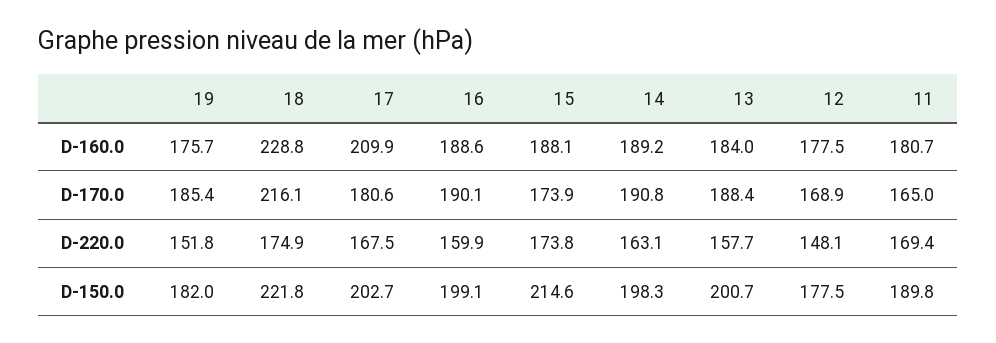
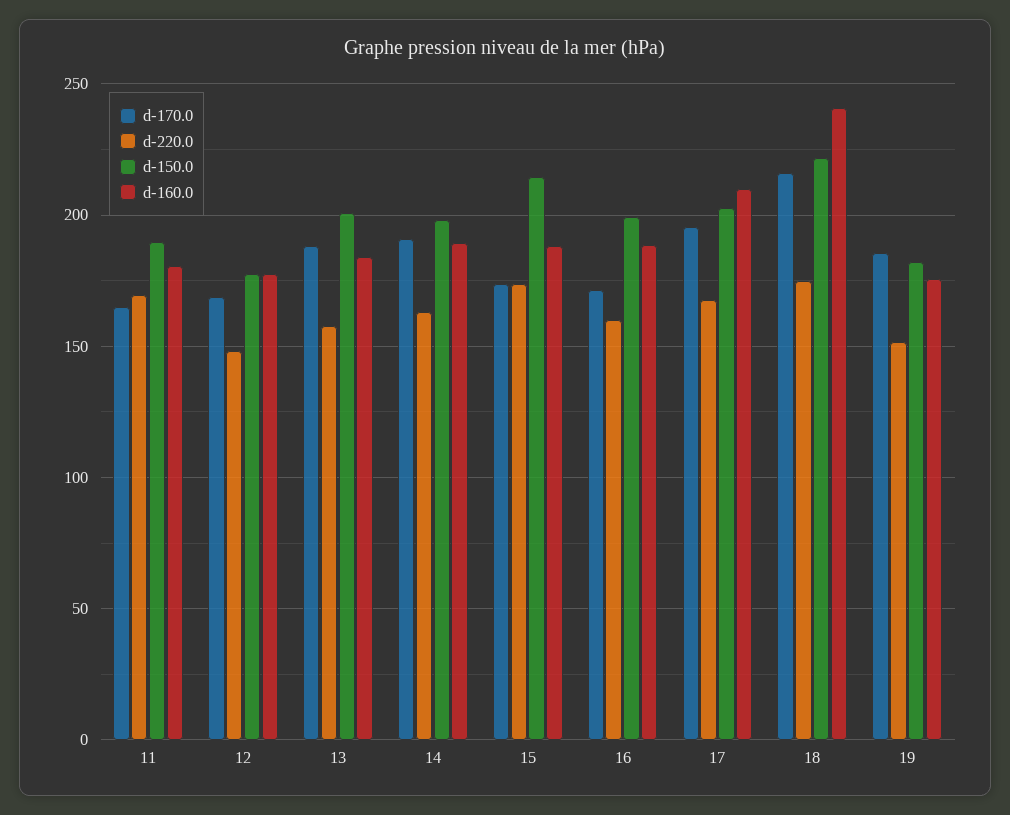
D-160.0, 18: 228.8 -> 240
D-170.0, 17: 180.6 -> 195
D-170.0, 16: 190.1 -> 170

